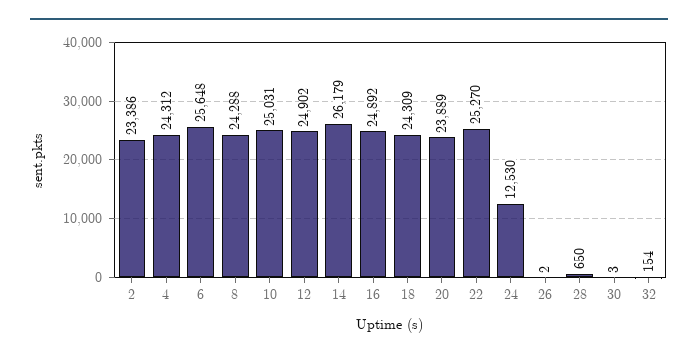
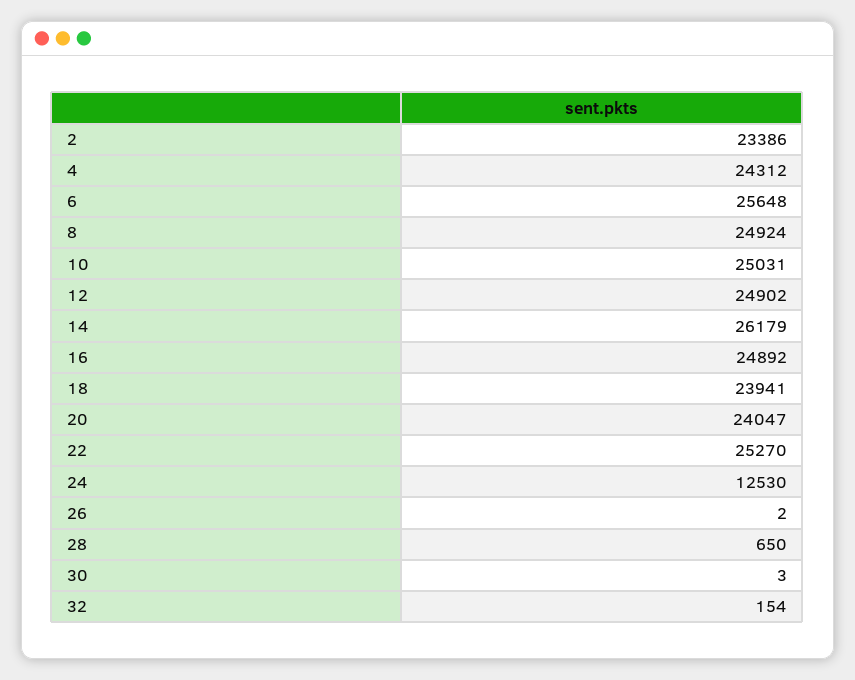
8: 24288 -> 24924
18: 24309 -> 23941
20: 23889 -> 24047

